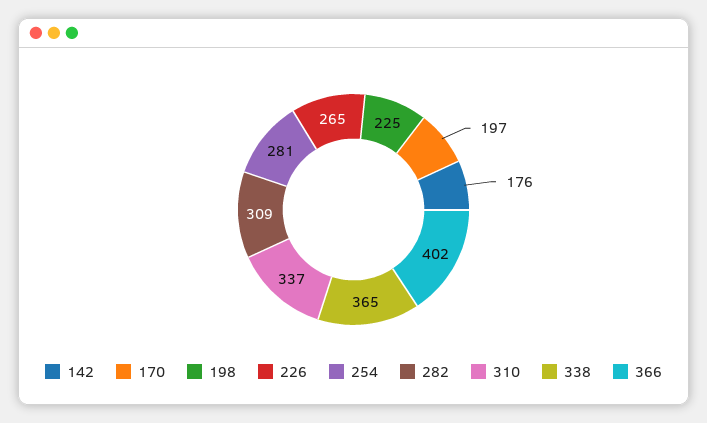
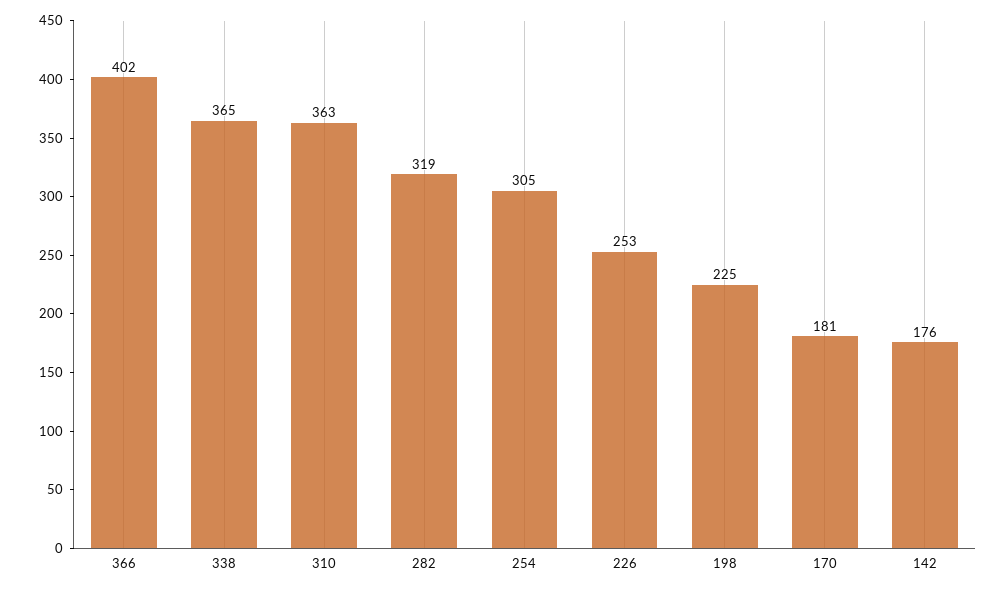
170: 197 -> 181
226: 265 -> 253
254: 281 -> 305
282: 309 -> 319
310: 337 -> 363

